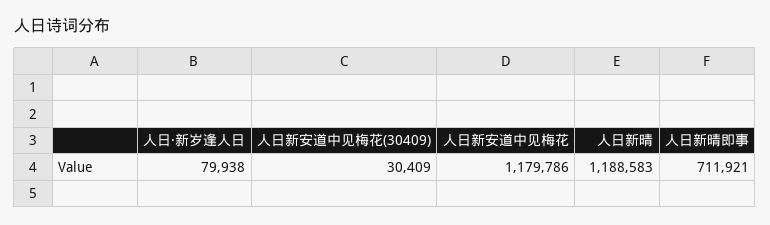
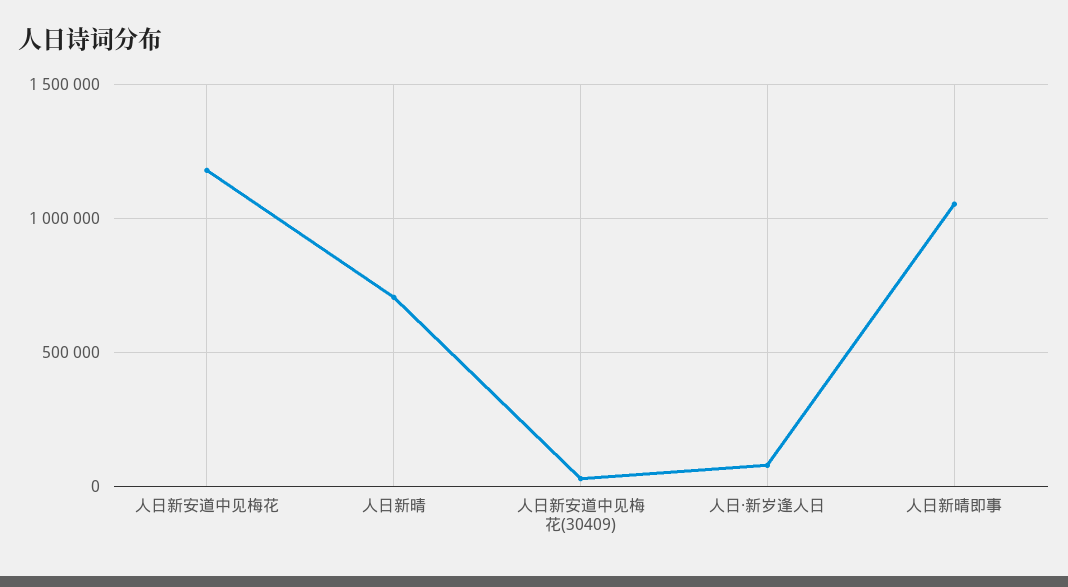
人日新晴: 1188583 -> 700000
人日新晴即事: 711921 -> 1050000

